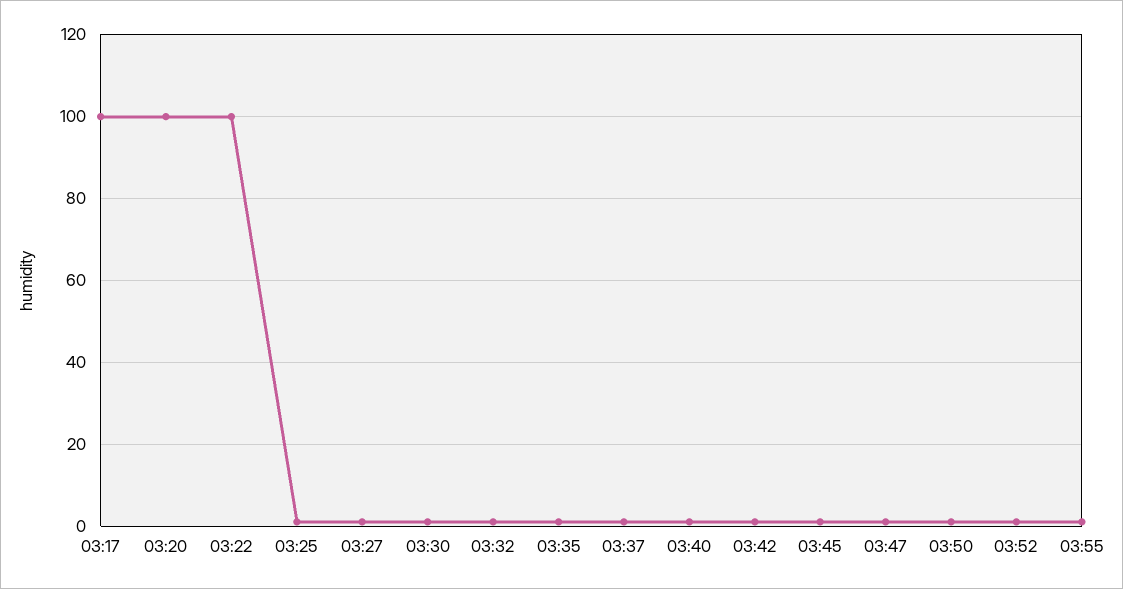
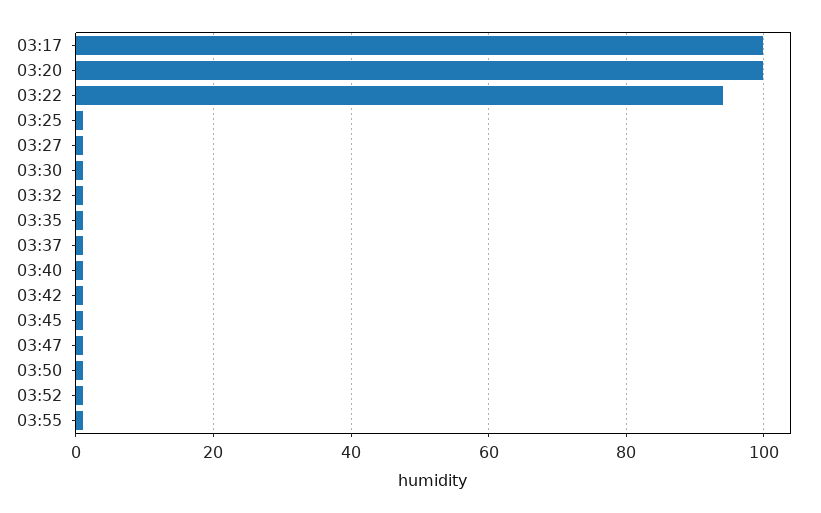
03:22: 100 -> 94

